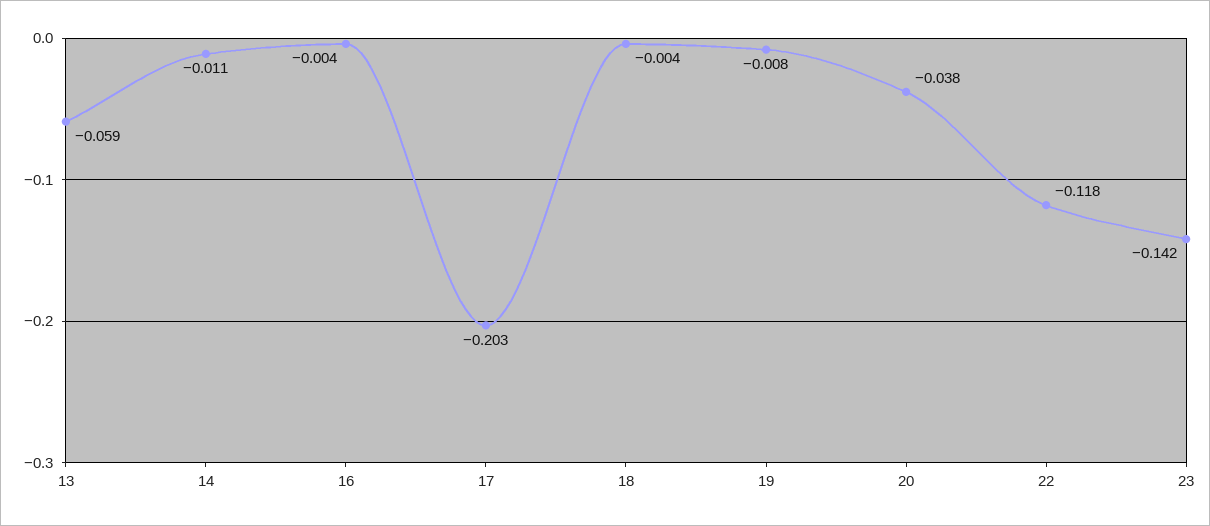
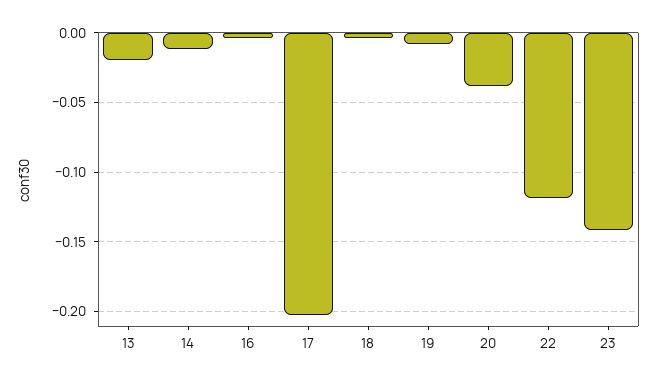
13: -0.059 -> -0.02

